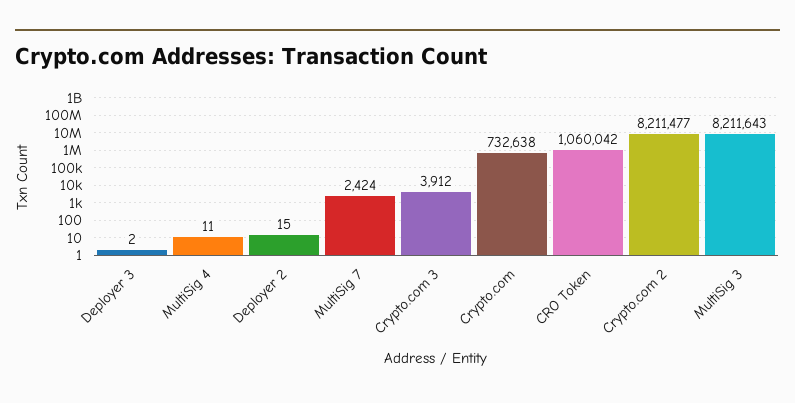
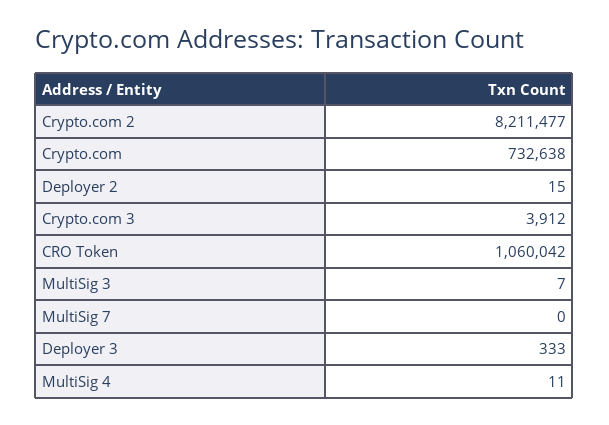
Deployer 3: 2 -> 333
MultiSig 7: 2424 -> 0
MultiSig 3: 8211643 -> 7

